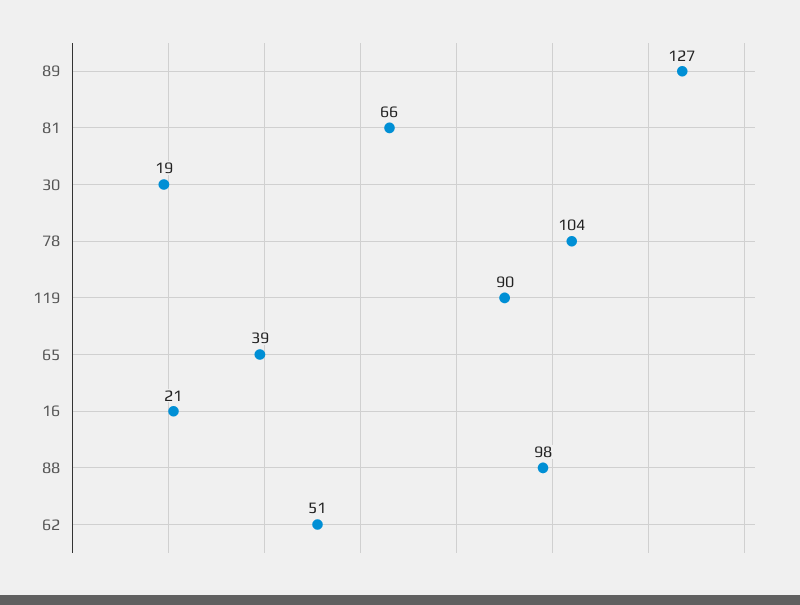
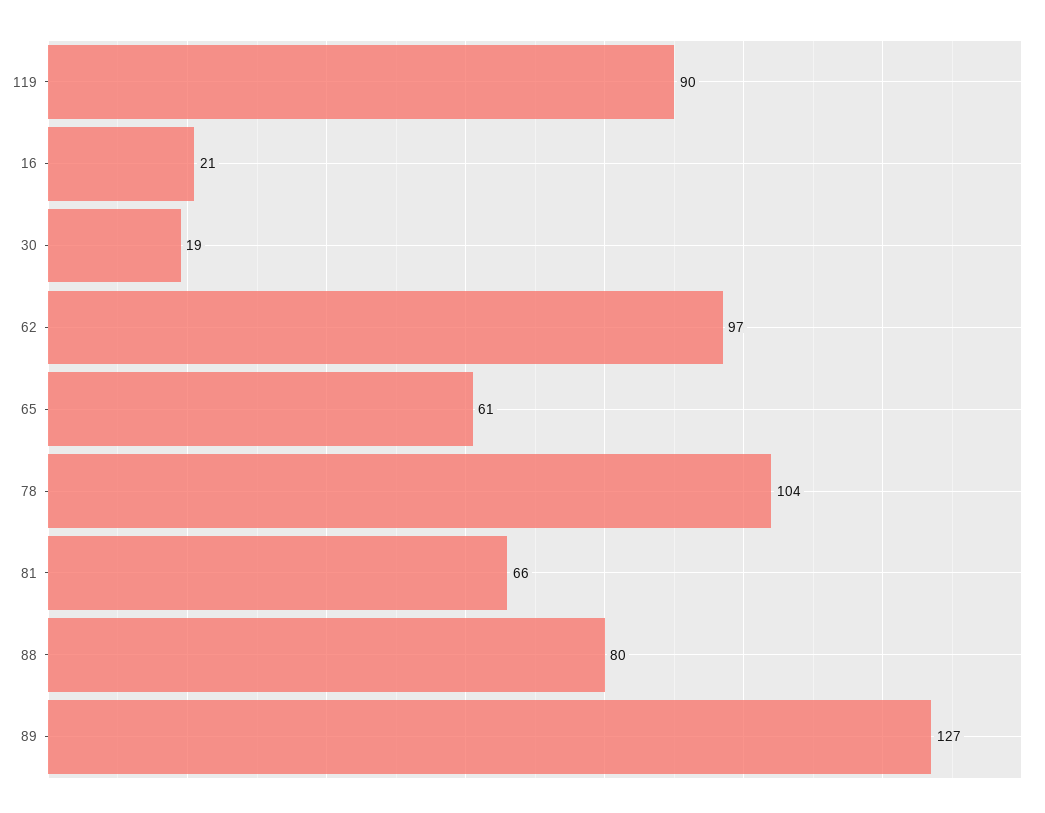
65: 39 -> 61
88: 98 -> 80
62: 51 -> 97

